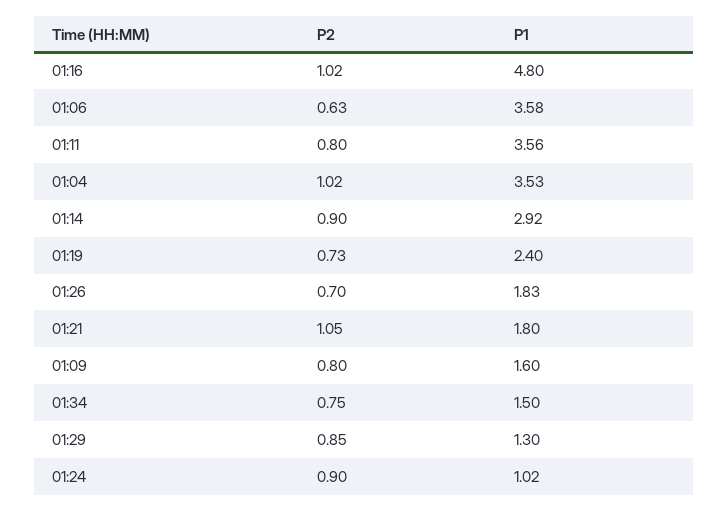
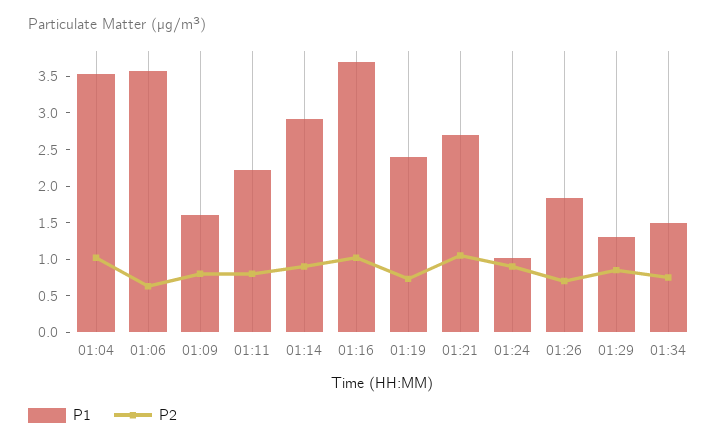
P1, 01:16: 4.8 -> 3.75
P1, 01:11: 3.56 -> 2.25
P1, 01:21: 1.8 -> 2.75

